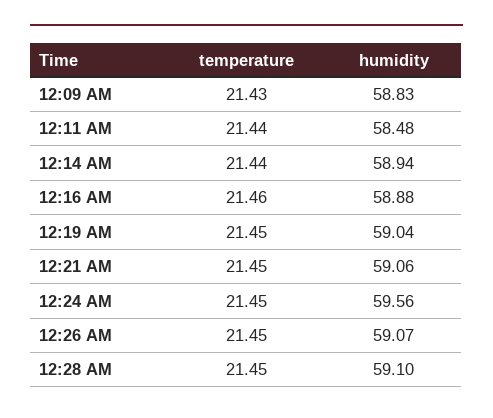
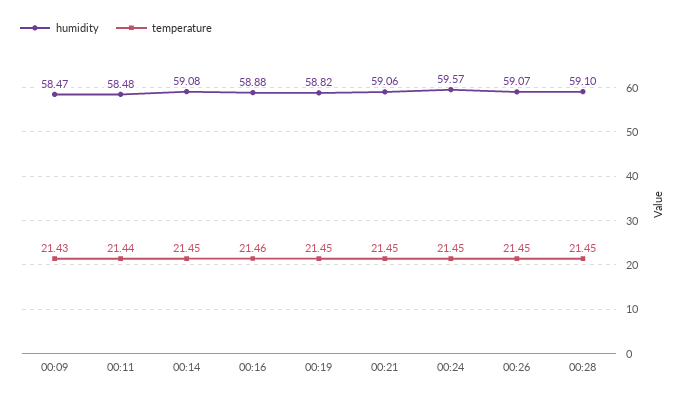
humidity, 12:09 AM: 58.83 -> 58.47
temperature, 12:14 AM: 21.44 -> 21.45
humidity, 12:14 AM: 58.94 -> 59.08
humidity, 12:19 AM: 59.04 -> 58.82
humidity, 12:24 AM: 59.56 -> 59.57

